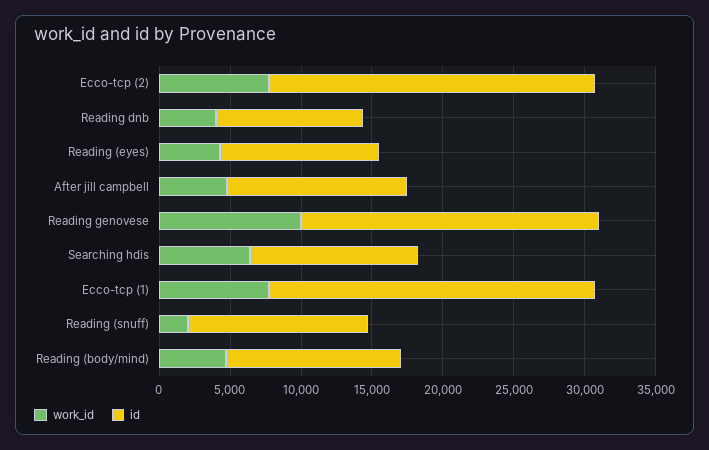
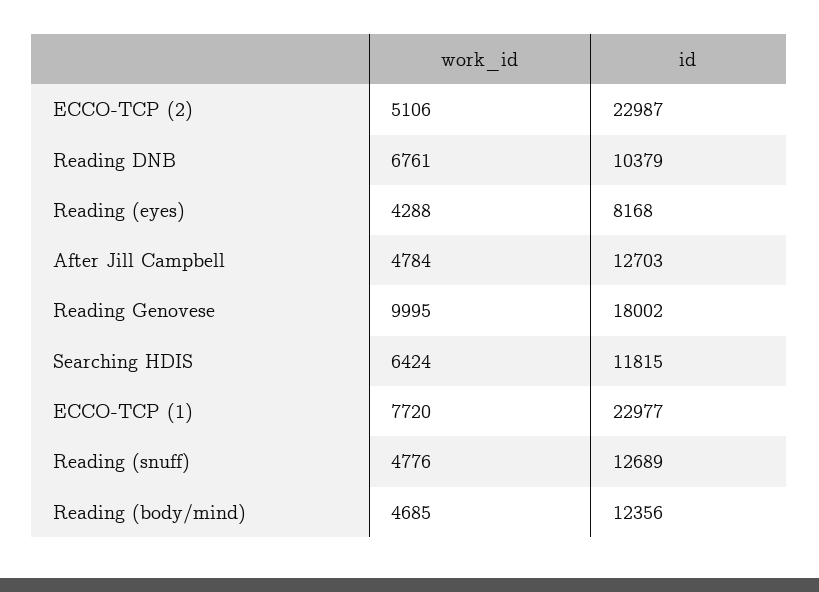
work_id, Ecco-tcp (2): 8000 -> 5106
work_id, Reading dnb: 4000 -> 6761
id, Reading (eyes): 11000 -> 8168
id, Reading genovese: 21000 -> 18002
work_id, Reading (snuff): 2000 -> 4776

